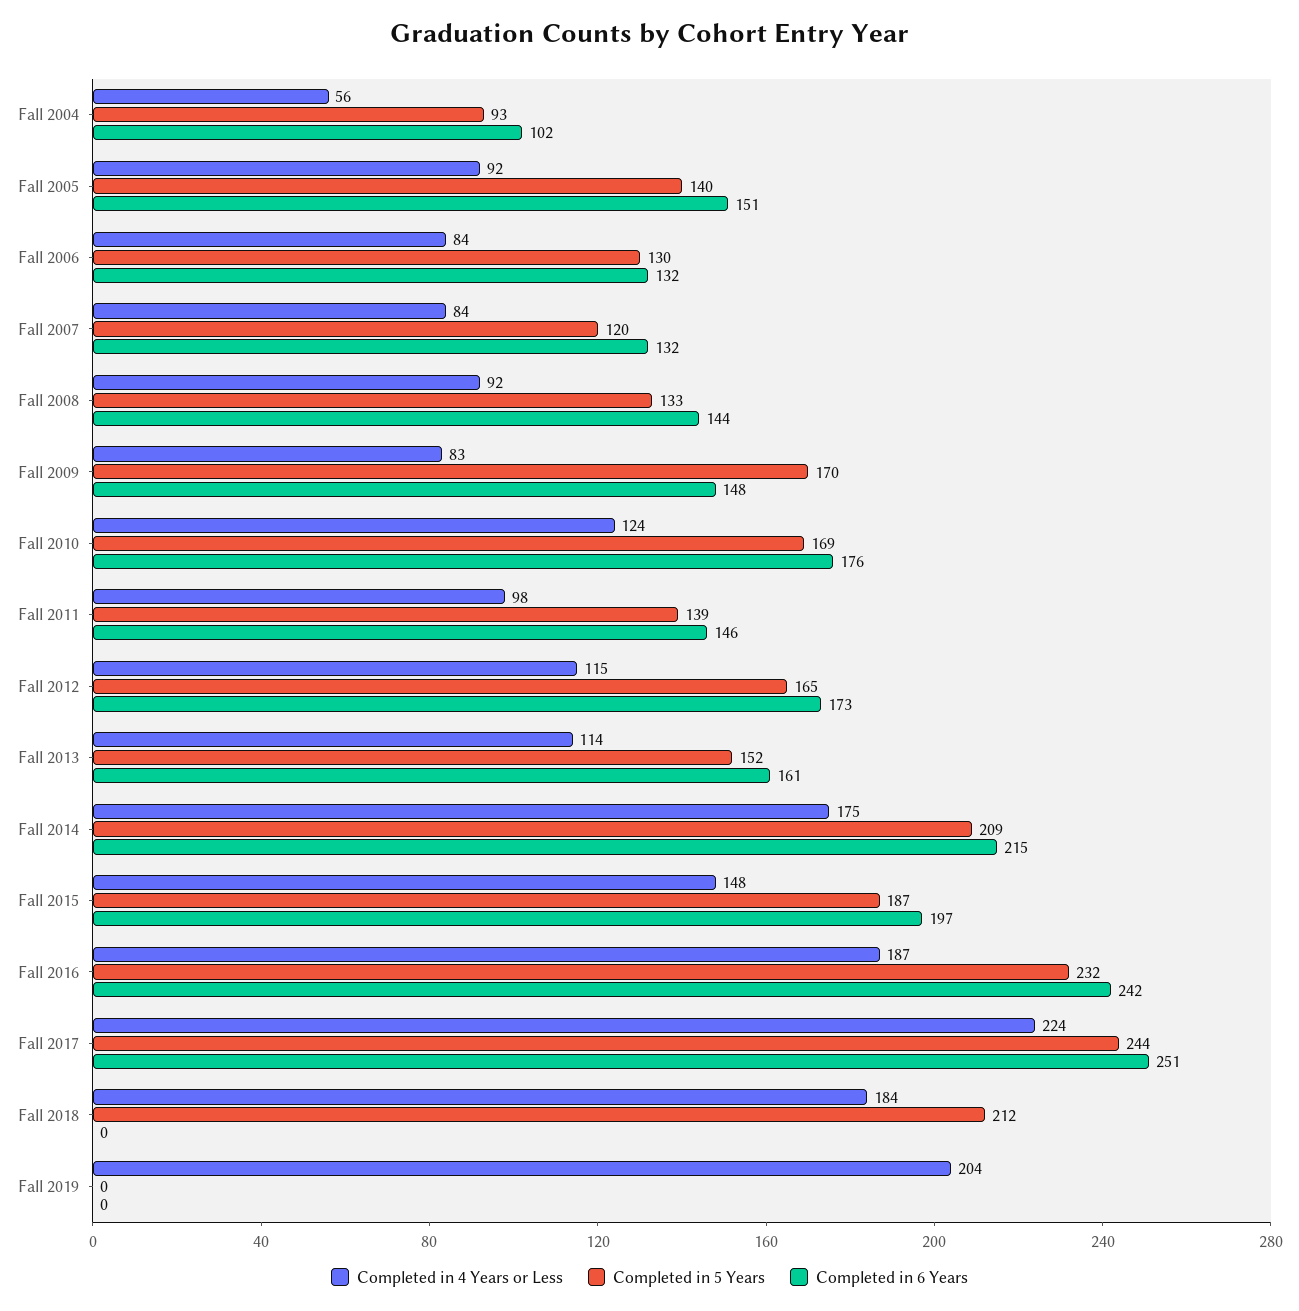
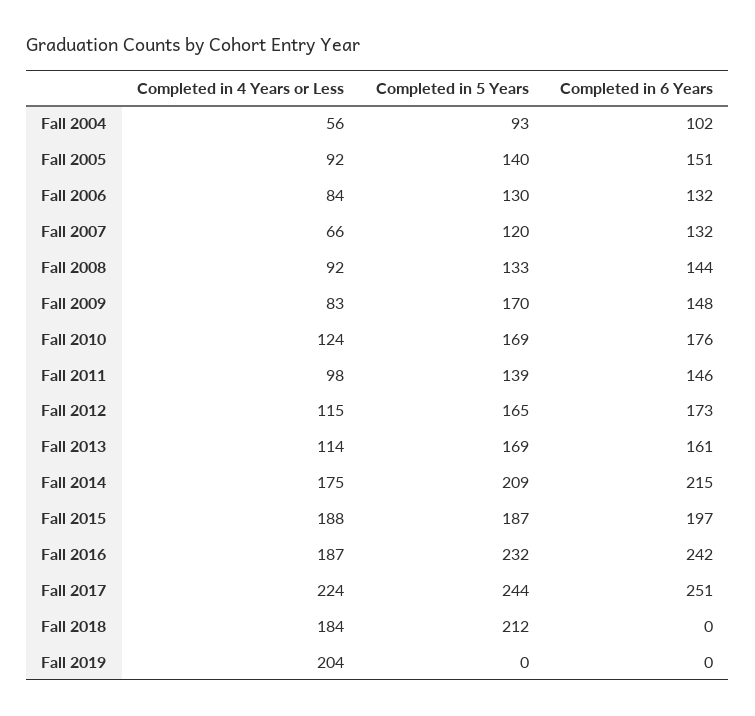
Completed in 4 Years or Less, Fall 2007: 84 -> 66
Completed in 5 Years, Fall 2013: 152 -> 169
Completed in 4 Years or Less, Fall 2015: 148 -> 188

